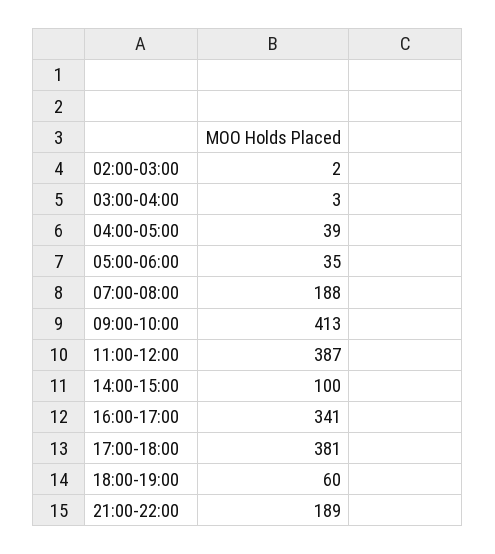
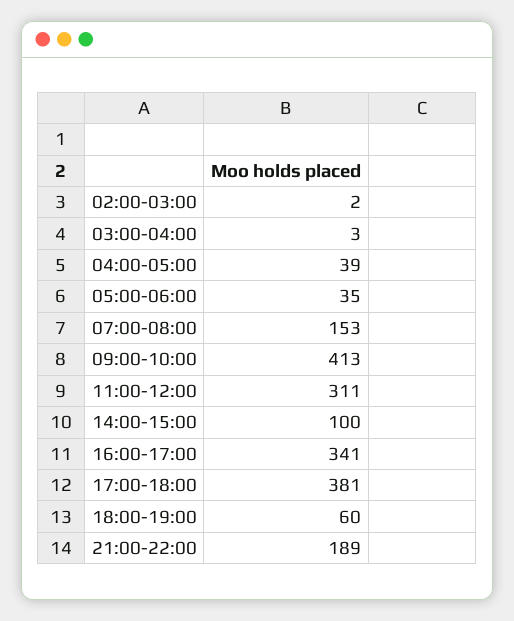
07:00-08:00: 188 -> 153
11:00-12:00: 387 -> 311

